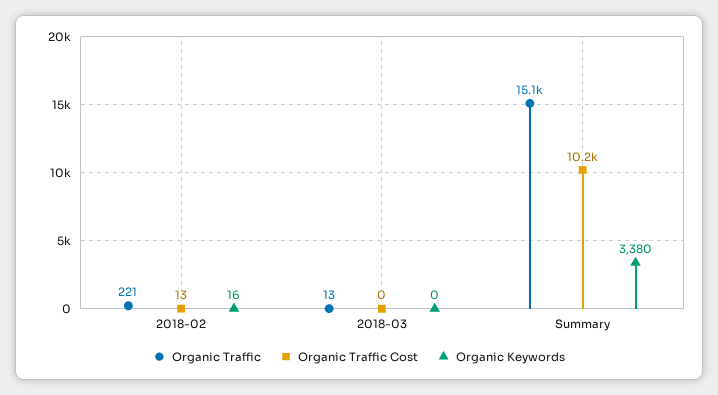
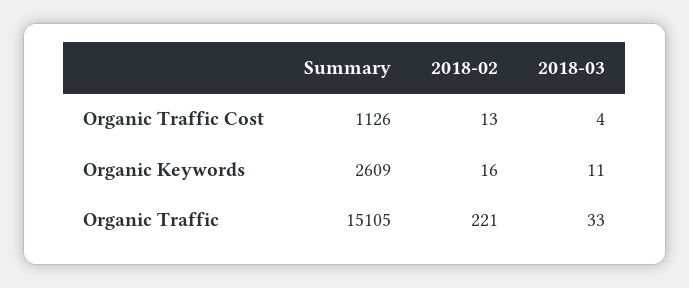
Organic Traffic, 2018-03: 13 -> 33
Organic Traffic Cost, 2018-03: 0 -> 4
Organic Keywords, 2018-03: 0 -> 11
Organic Traffic Cost, Summary: 10200 -> 1126
Organic Keywords, Summary: 3380 -> 2609

